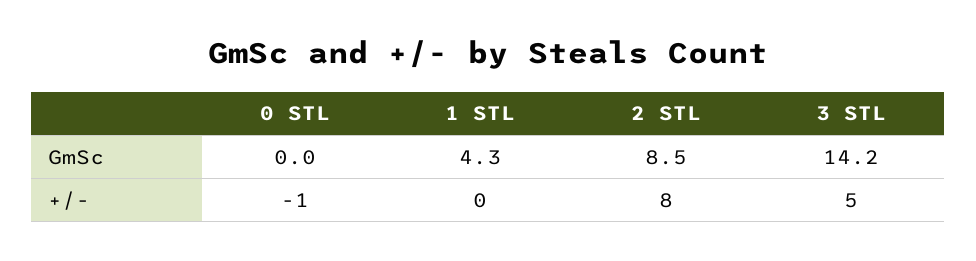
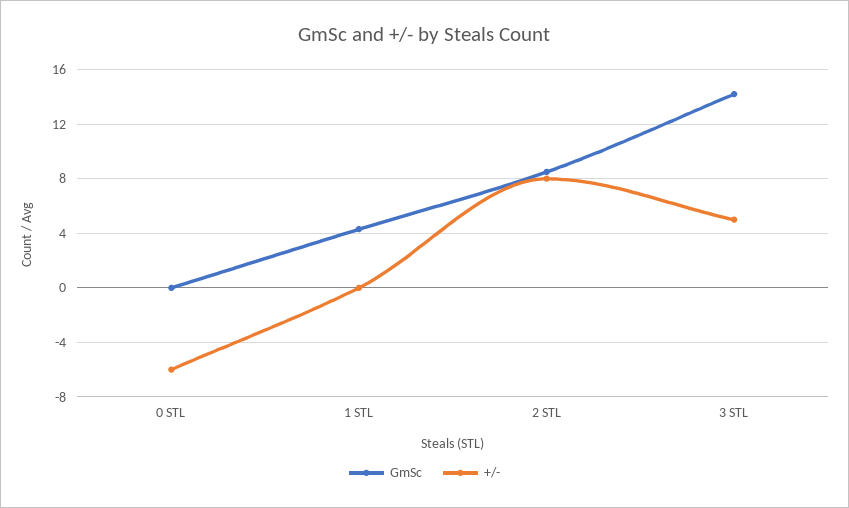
+/-, 0 STL: -1 -> -6

